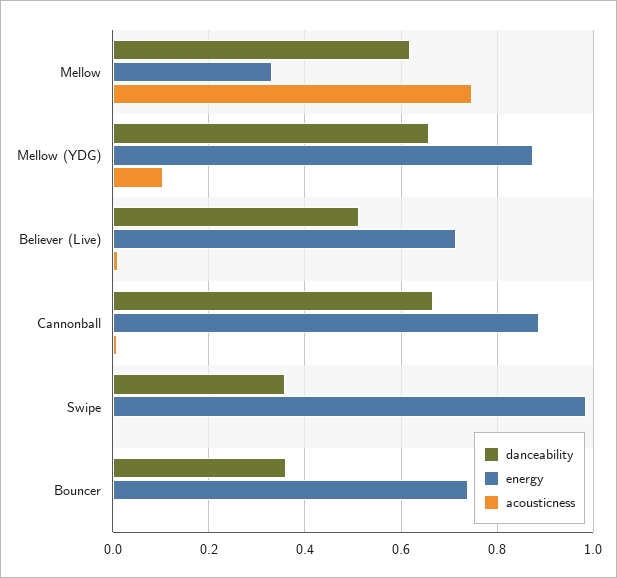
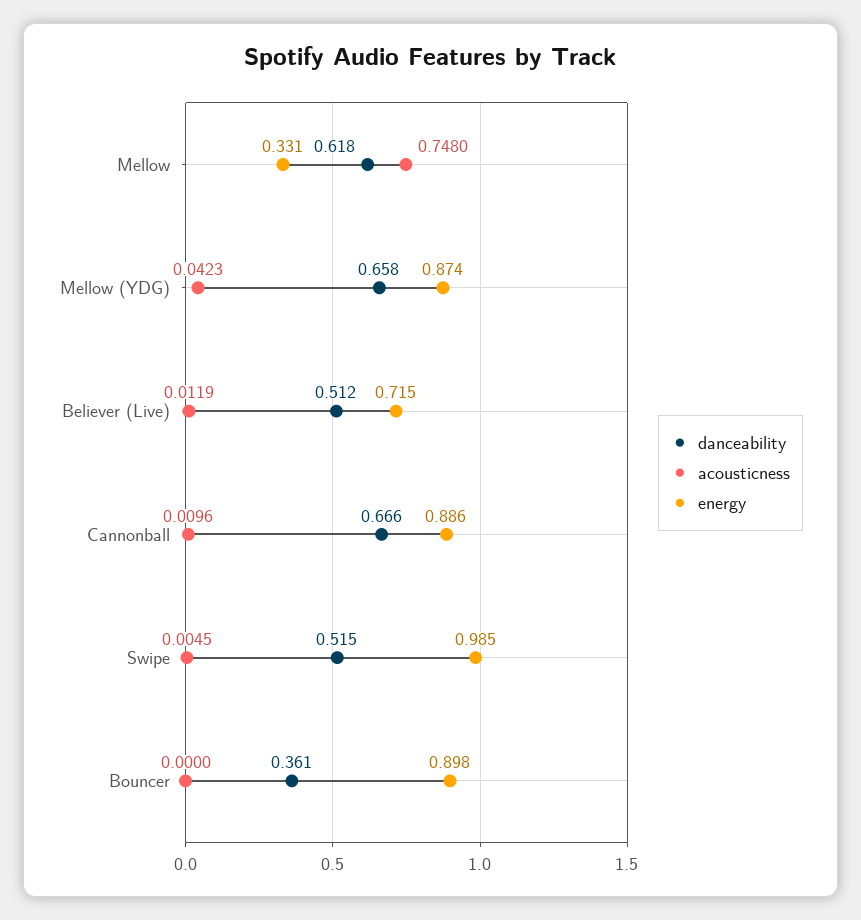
acousticness, Mellow (YDG): 0.1 -> 0.0423
danceability, Swipe: 0.36 -> 0.515
energy, Bouncer: 0.74 -> 0.898

